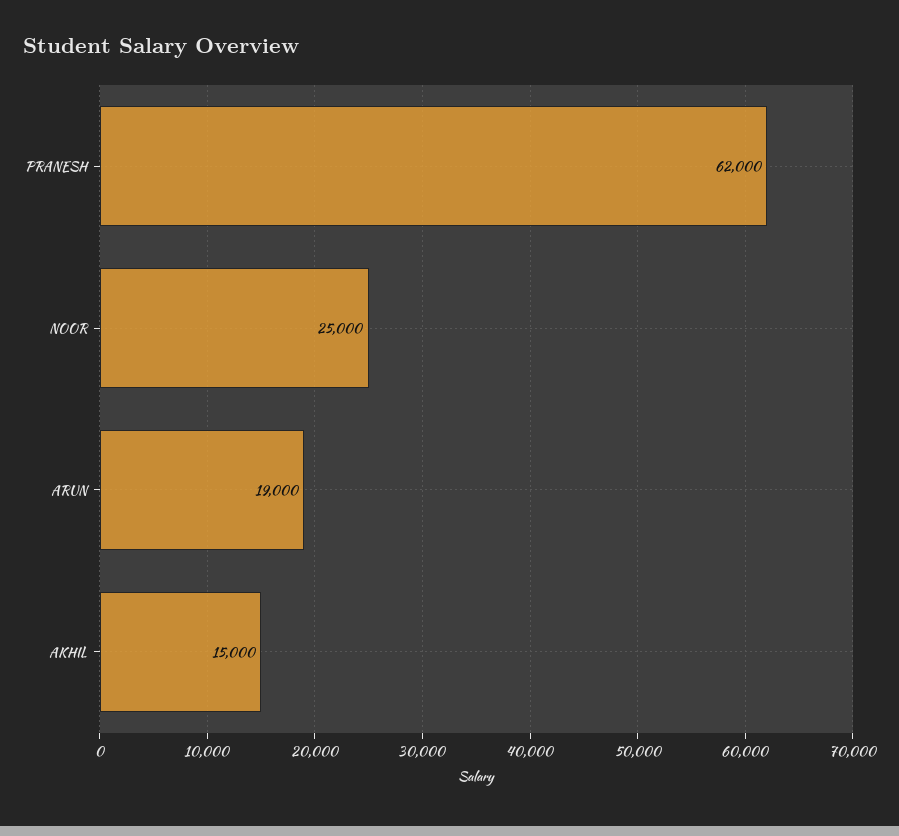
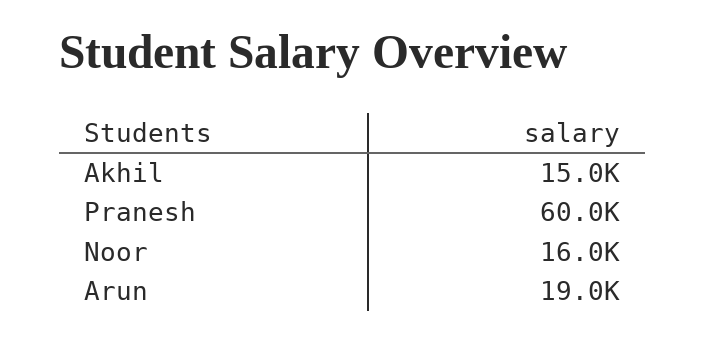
PRANESH: 62000 -> 60000
NOOR: 25000 -> 16000

